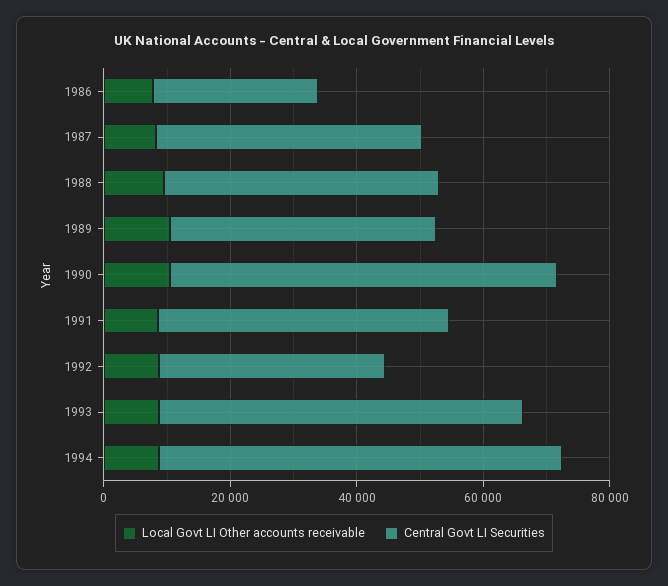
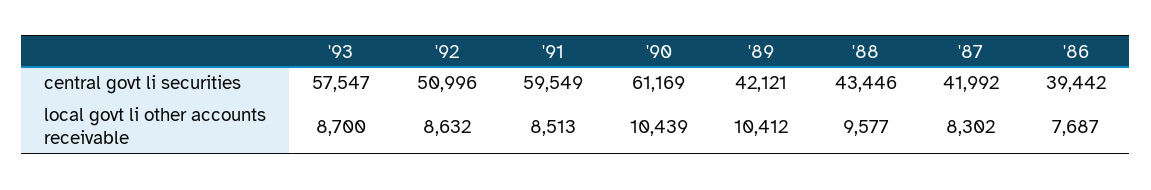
Central Govt LI Securities, 1986: 25000 -> 39442
Central Govt LI Securities, 1991: 45000 -> 59549
Central Govt LI Securities, 1992: 35000 -> 50996
Local Govt LI Other accounts receivable, 1994: 10000 -> none
Central Govt LI Securities, 1994: 65000 -> none

